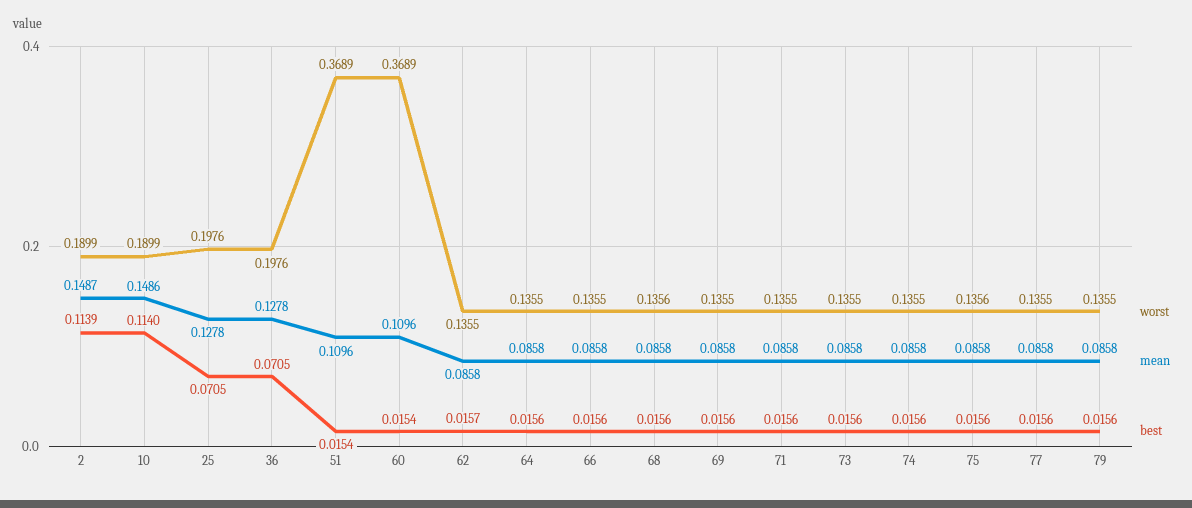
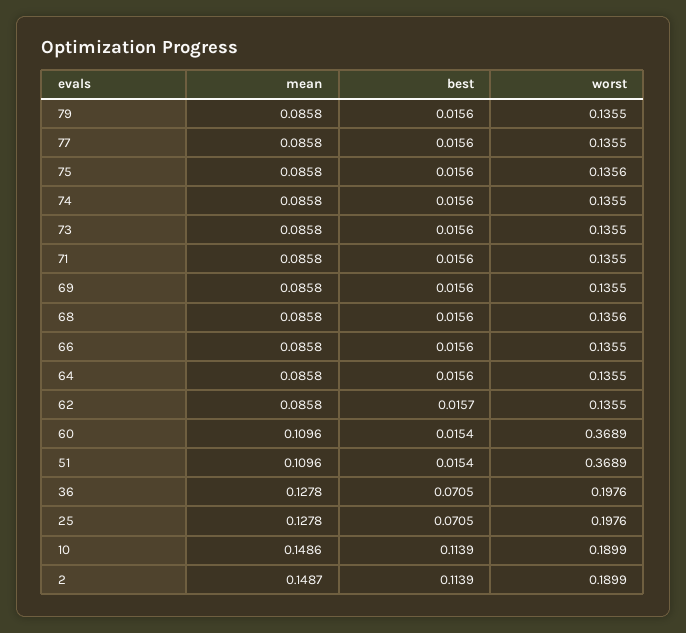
best, 10: 0.114 -> 0.1139

